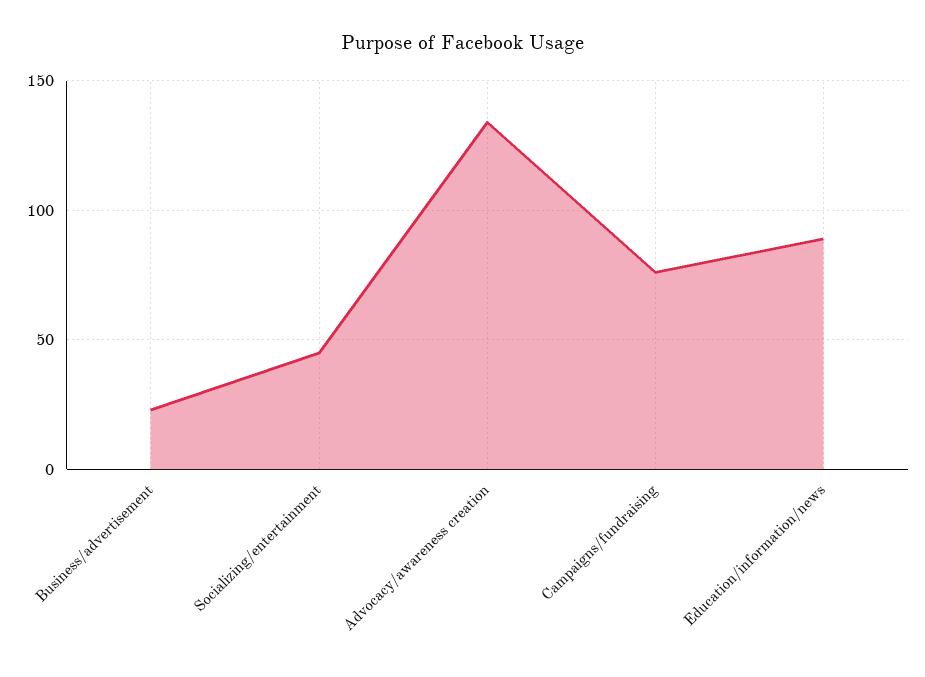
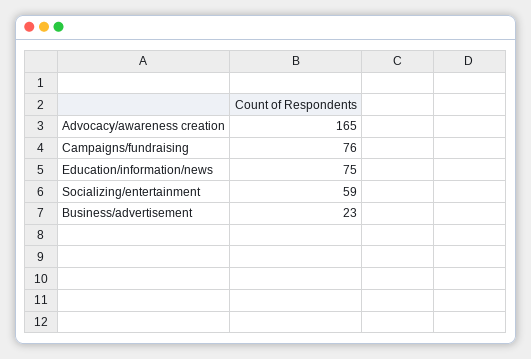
Socializing/entertainment: 45 -> 59
Advocacy/awareness creation: 135 -> 165
Education/information/news: 90 -> 75

